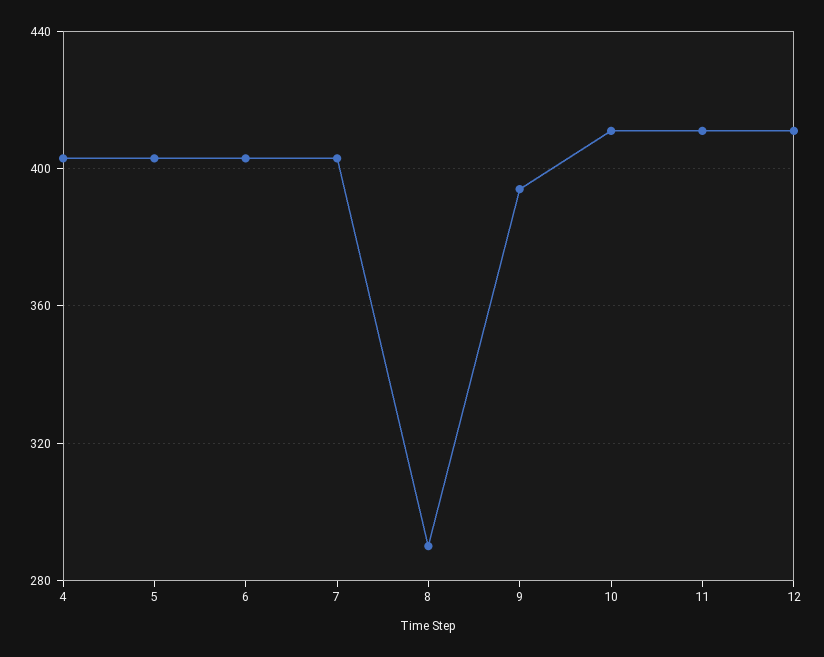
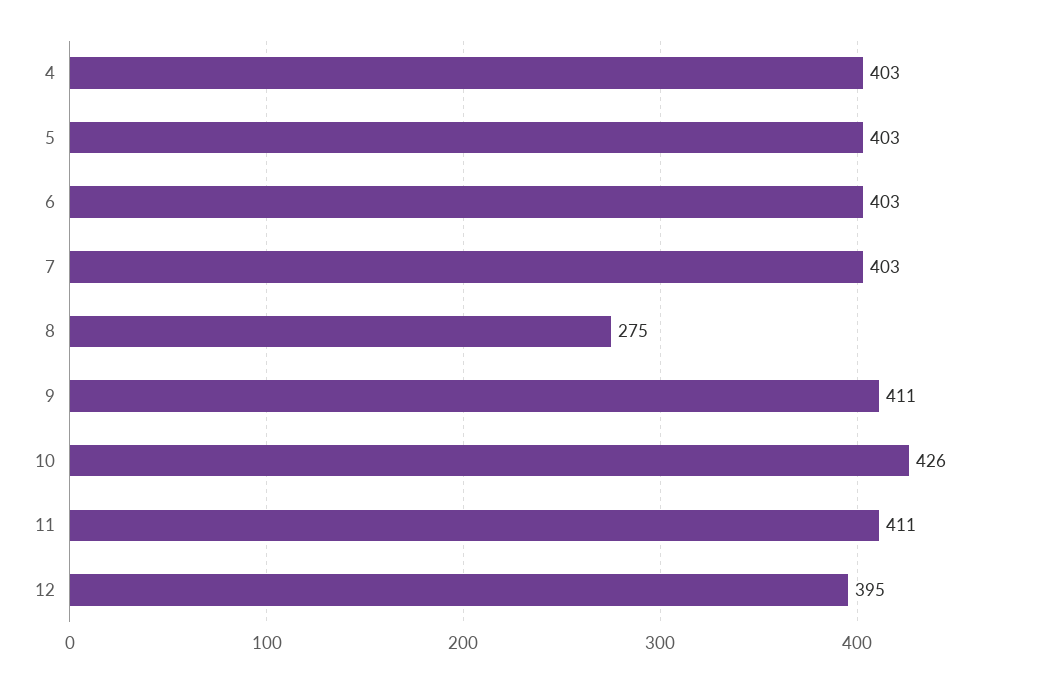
8: 290 -> 275
9: 395 -> 411
10: 410 -> 426
12: 410 -> 395

